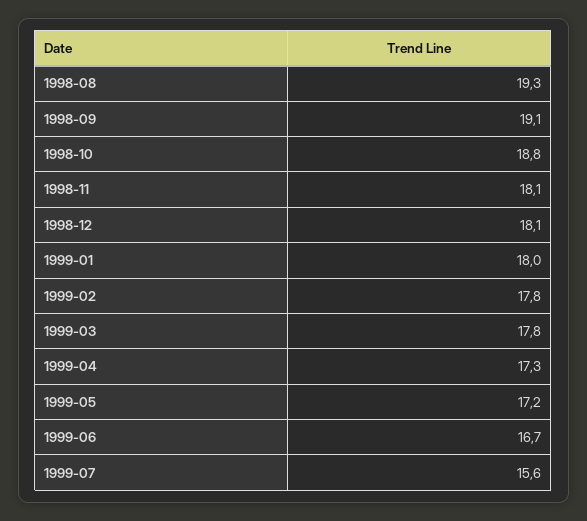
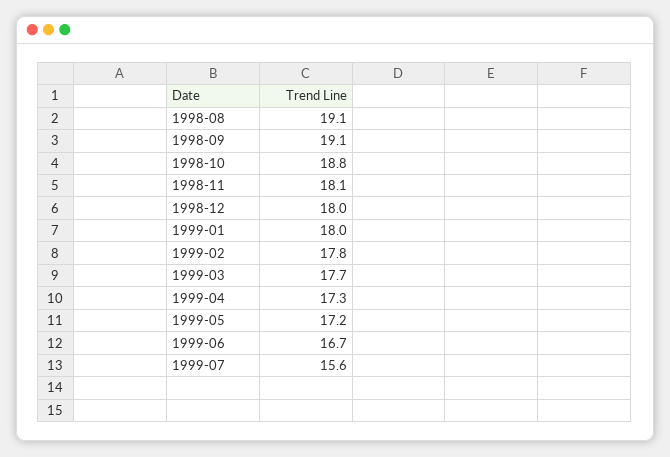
1998-08: 19.3 -> 19.1
1998-12: 18.1 -> 18
1999-03: 17.8 -> 17.7

